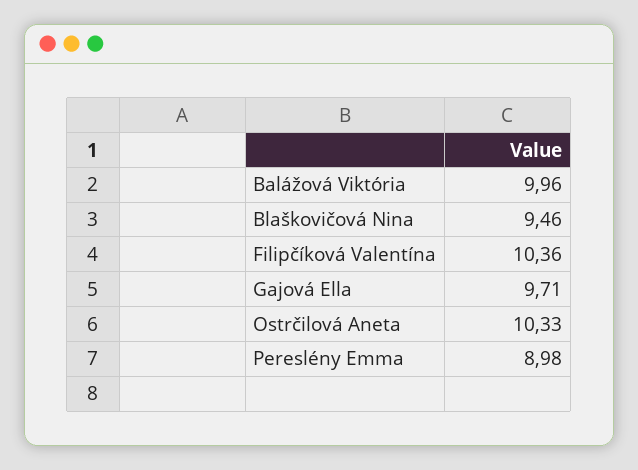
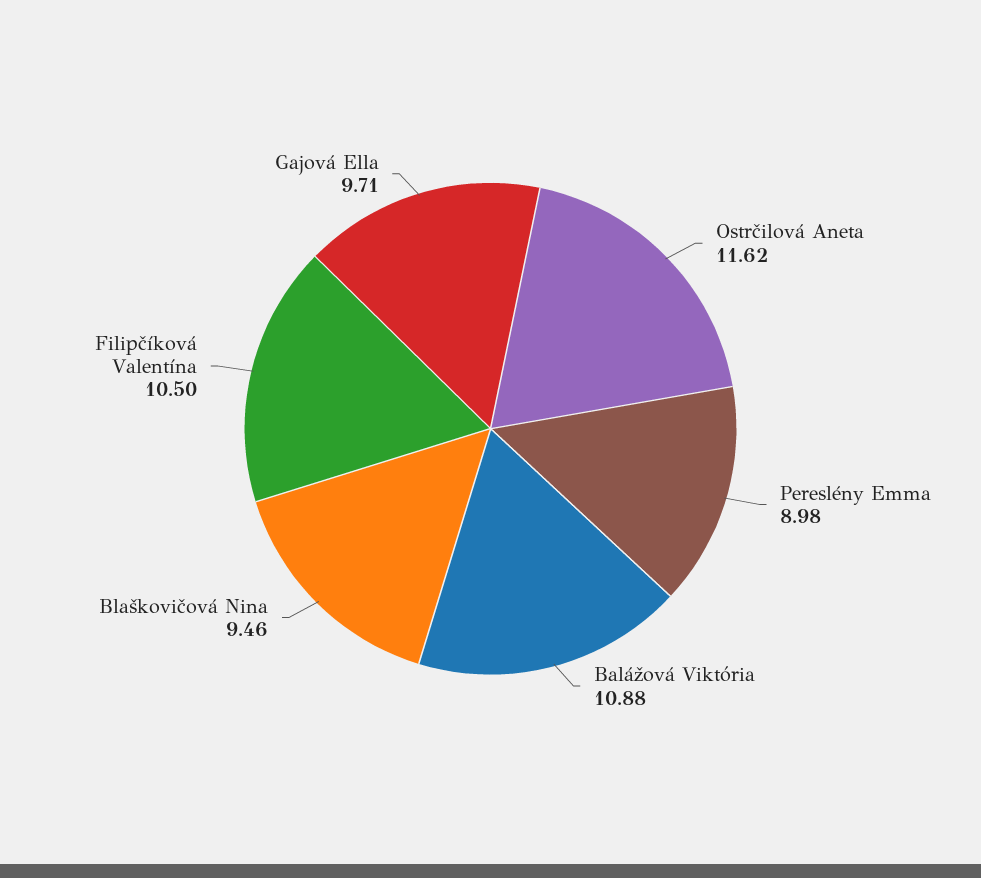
Balážová Viktória: 9.96 -> 10.88
Filipčíková Valentína: 10.36 -> 10.5
Ostrčilová Aneta: 10.33 -> 11.62

